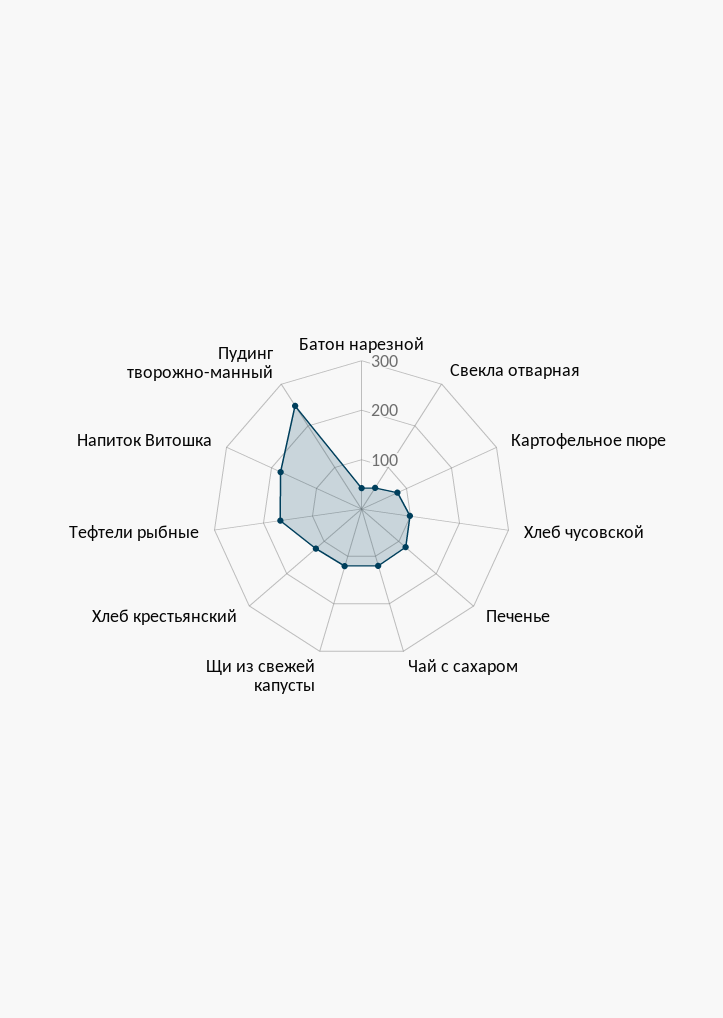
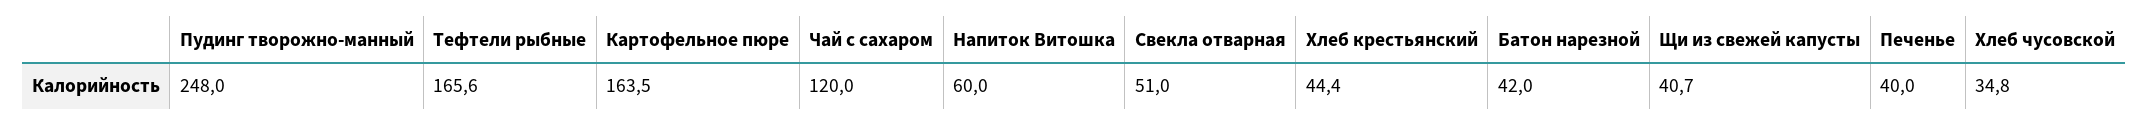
Картофельное пюре: 80 -> 163.5
Хлеб чусовской: 100 -> 34.8
Печенье: 120 -> 40
Щи из свежей капусты: 120 -> 40.7
Хлеб крестьянский: 120 -> 44.4
Напиток Витошка: 180 -> 60

